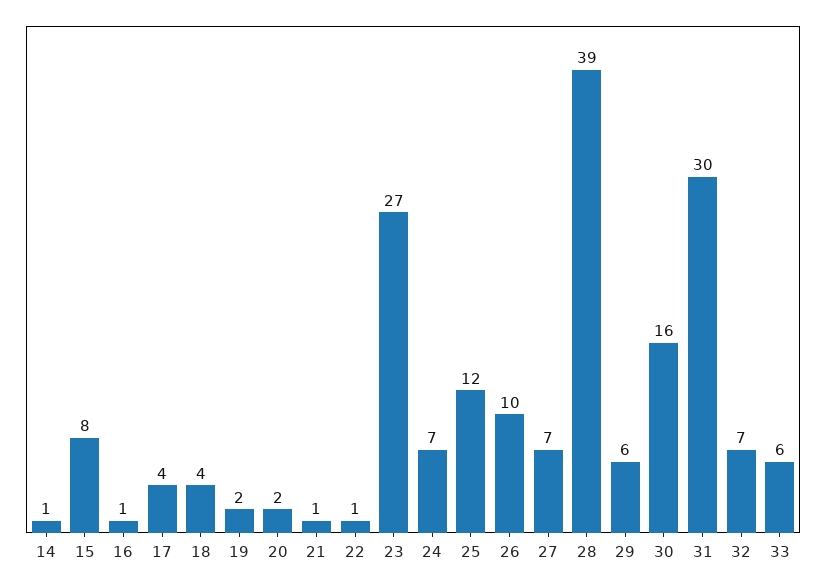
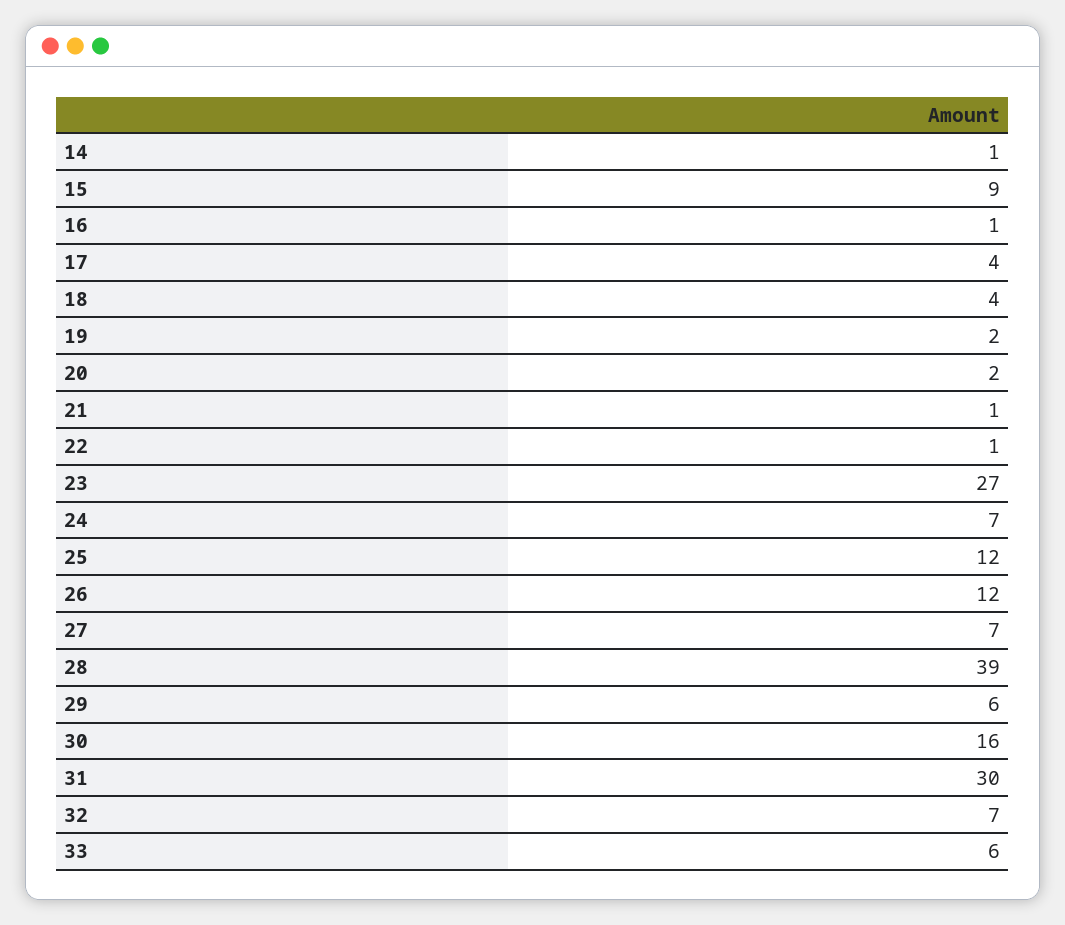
15: 8 -> 9
26: 10 -> 12

